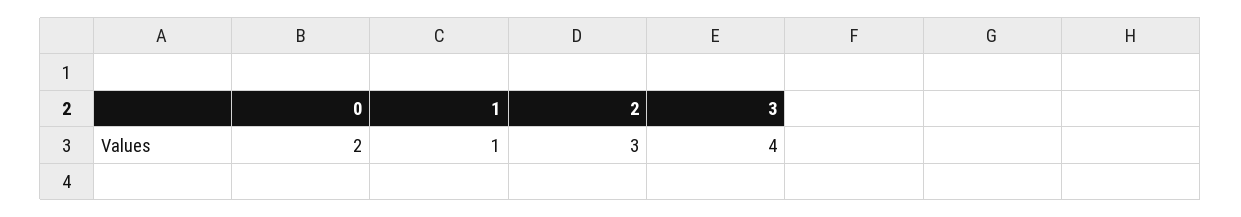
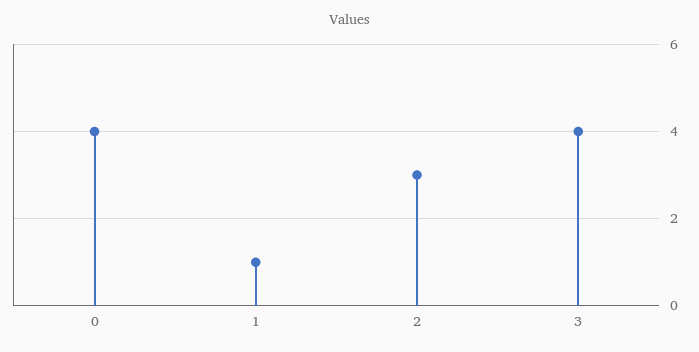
0: 2 -> 4

